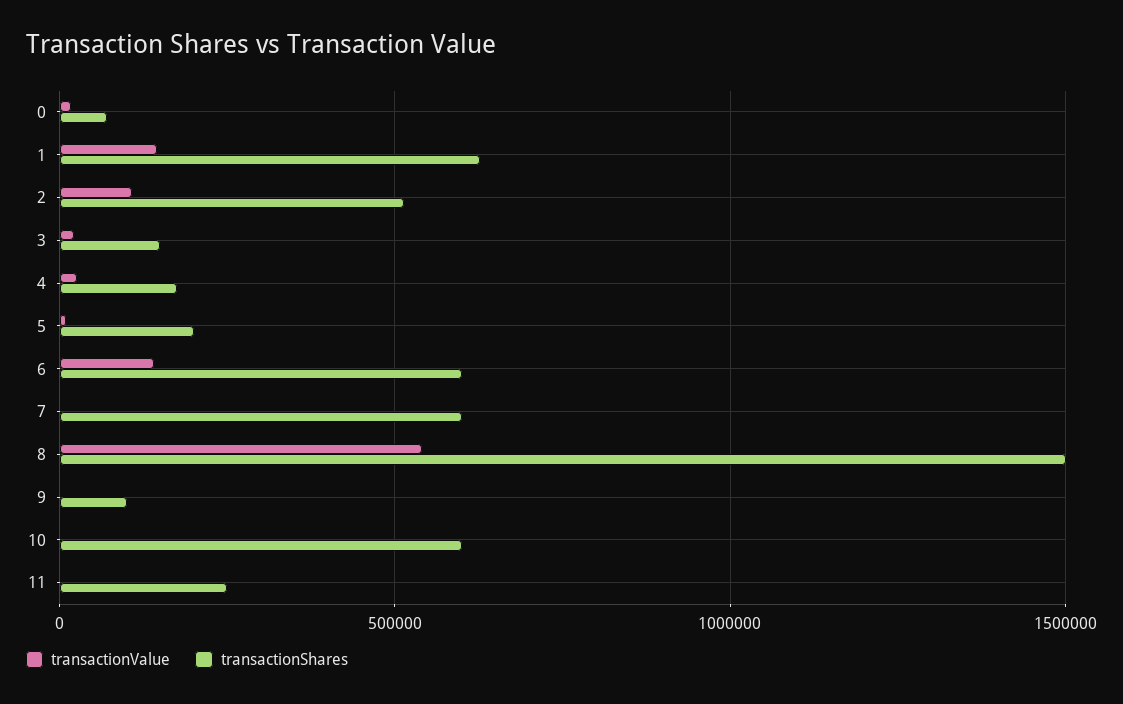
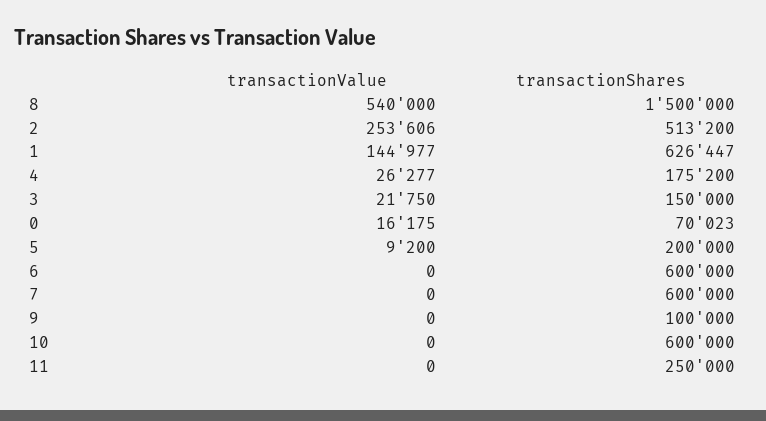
transactionValue, 2: 100000 -> 253606
transactionValue, 6: 150000 -> 0

